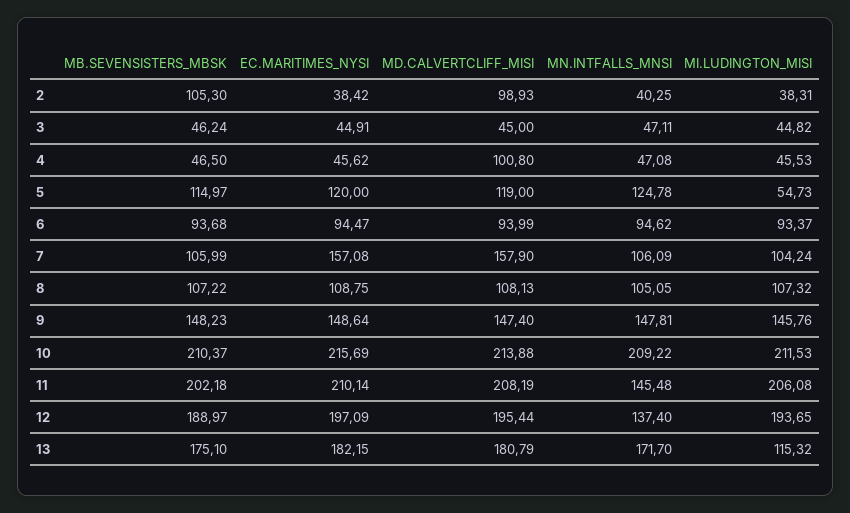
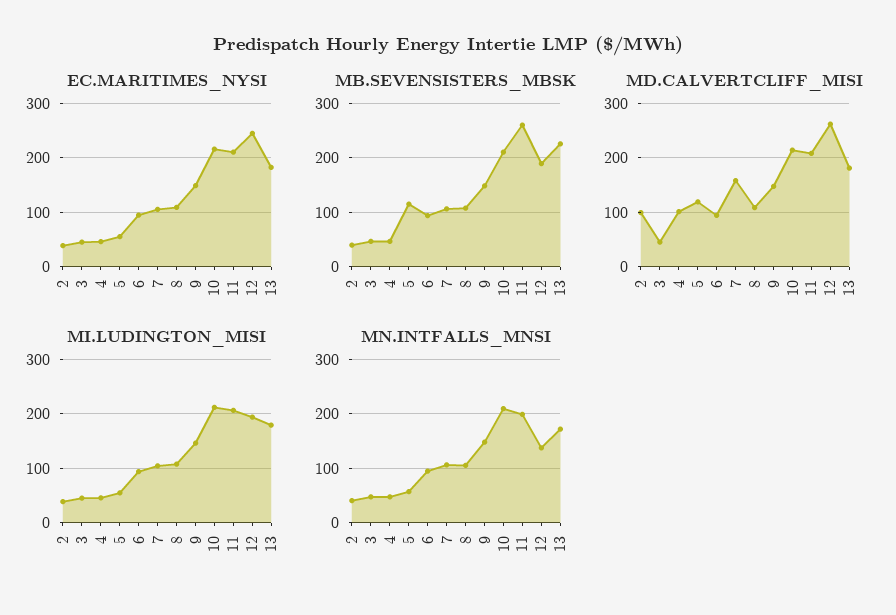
MB.SEVENSISTERS_MBSK, 2: 105.3 -> 40
EC.MARITIMES_NYSI, 5: 120 -> 60
MN.INTFALLS_MNSI, 5: 124.78 -> 60
EC.MARITIMES_NYSI, 7: 157.08 -> 100
MB.SEVENSISTERS_MBSK, 11: 202.18 -> 260
MN.INTFALLS_MNSI, 11: 145.48 -> 200
EC.MARITIMES_NYSI, 12: 197.09 -> 240
MD.CALVERTCLIFF_MISI, 12: 195.44 -> 260
MB.SEVENSISTERS_MBSK, 13: 175.1 -> 220
MI.LUDINGTON_MISI, 13: 115.32 -> 180

